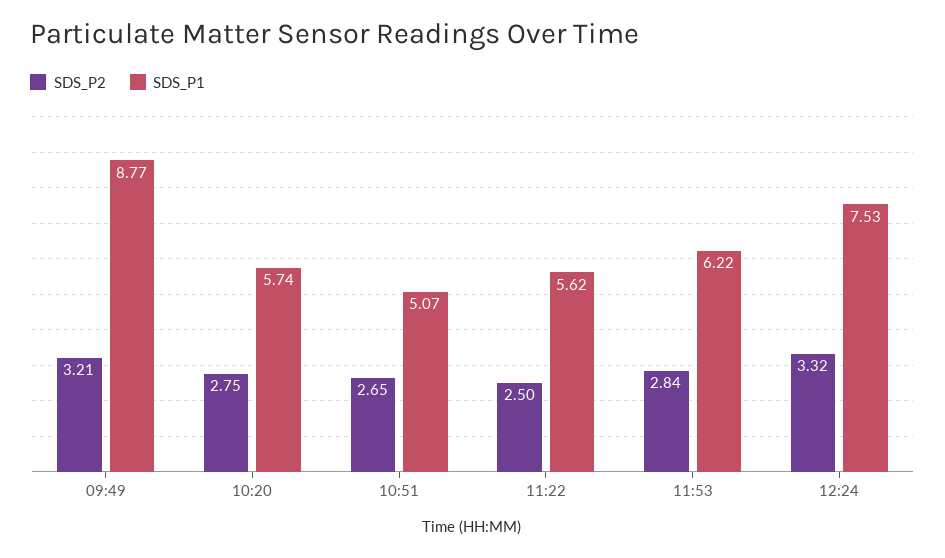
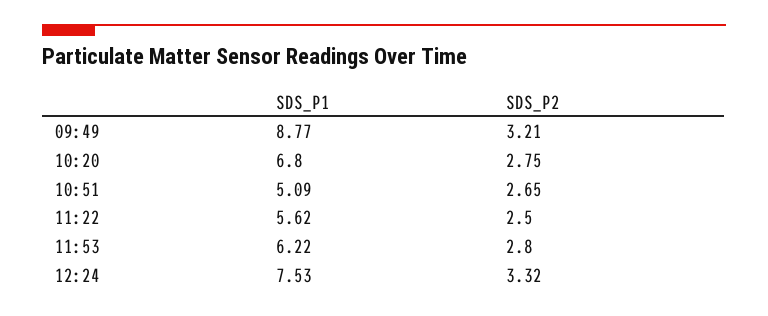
SDS_P1, 10:20: 5.74 -> 6.8
SDS_P1, 10:51: 5.07 -> 5.09
SDS_P2, 11:53: 2.84 -> 2.8

